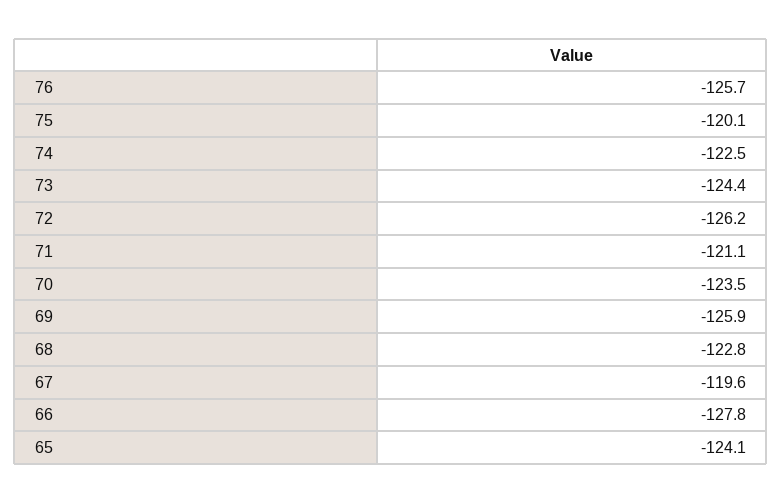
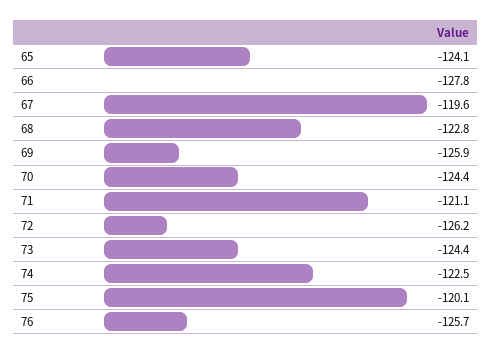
70: -123.5 -> -124.4

